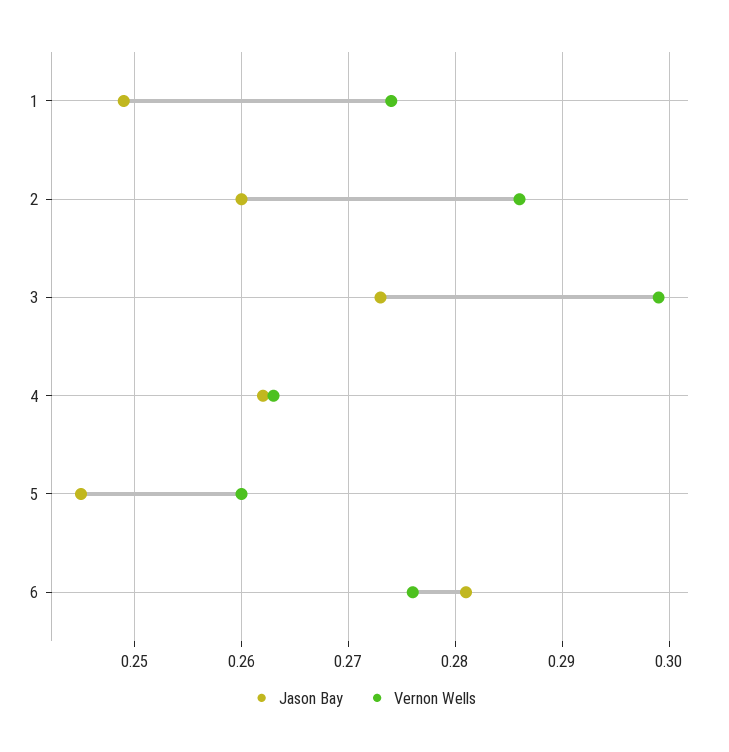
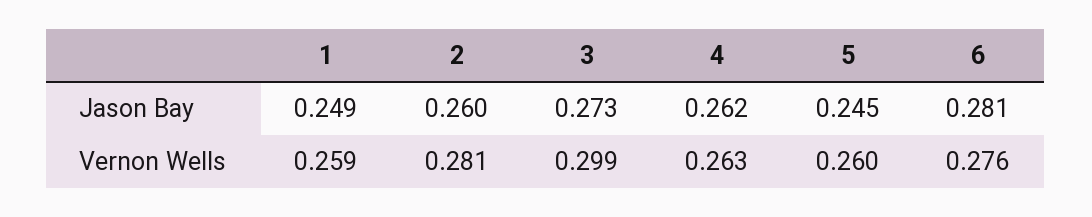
Vernon Wells, 1: 0.274 -> 0.259
Vernon Wells, 2: 0.286 -> 0.281

